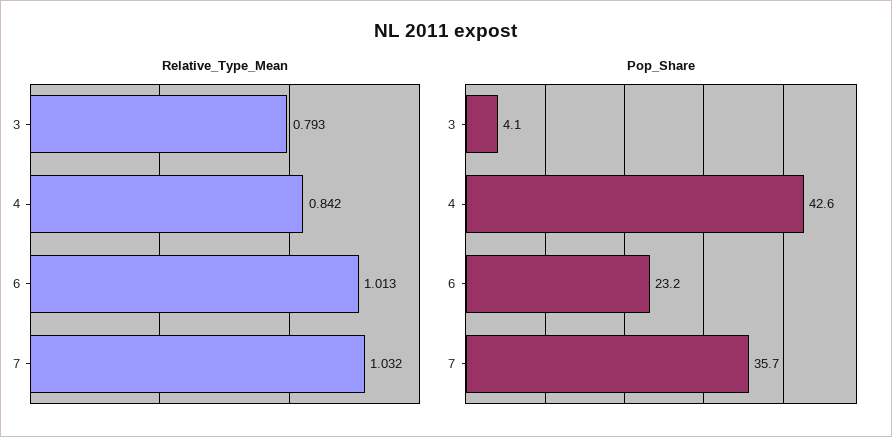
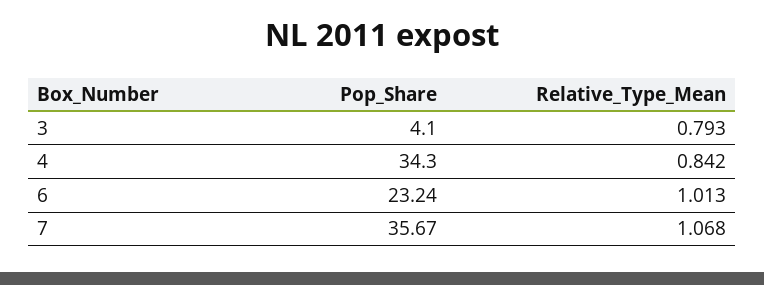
Relative_Type_Mean, 7: 1.032 -> 1.068
Pop_Share, 4: 42.6 -> 34.3

